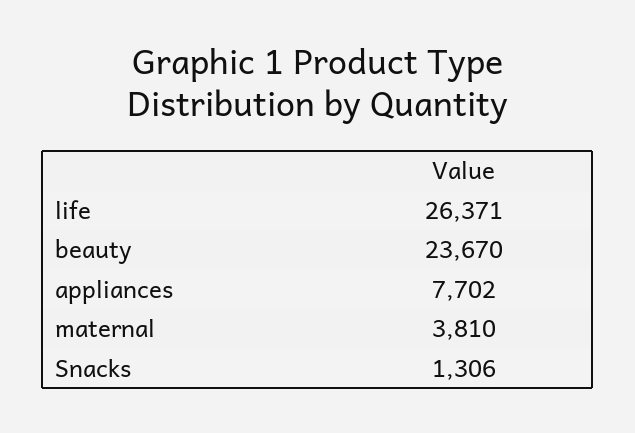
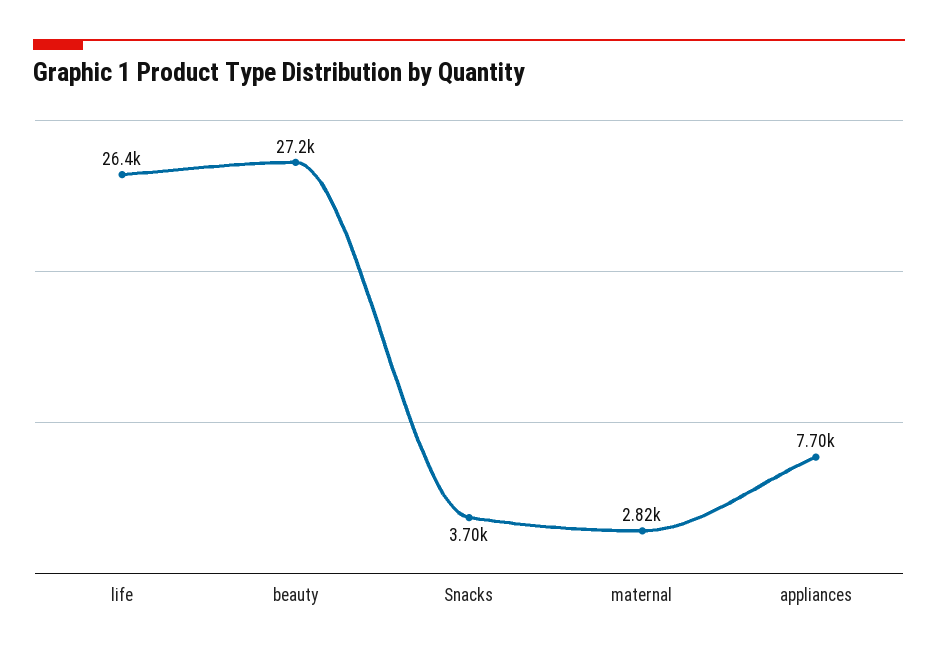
beauty: 23670 -> 27200
maternal: 3810 -> 2820
Snacks: 1306 -> 3700

